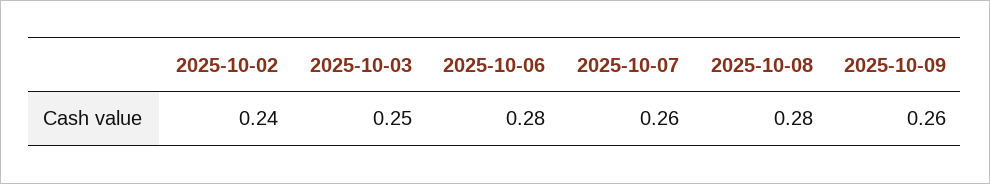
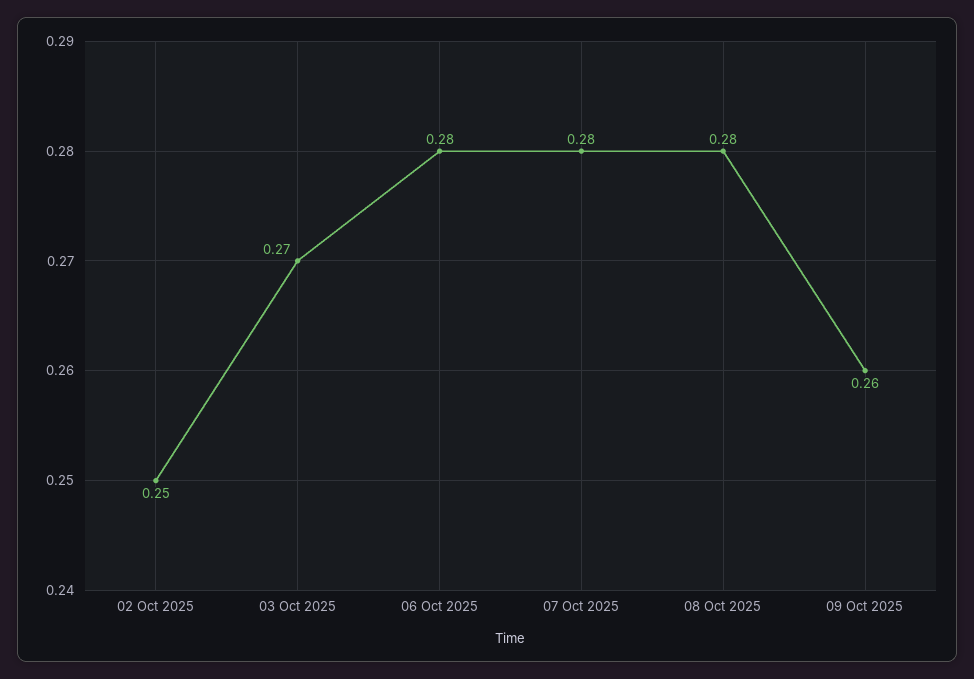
2025-10-02: 0.24 -> 0.25
2025-10-03: 0.25 -> 0.27
2025-10-07: 0.26 -> 0.28

